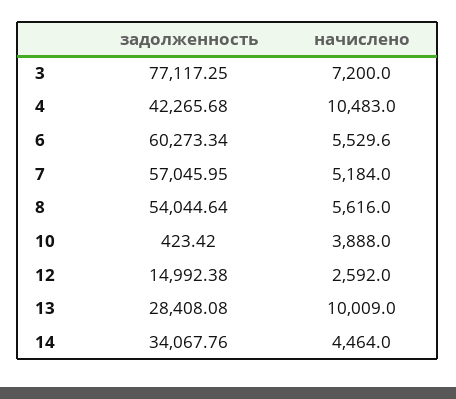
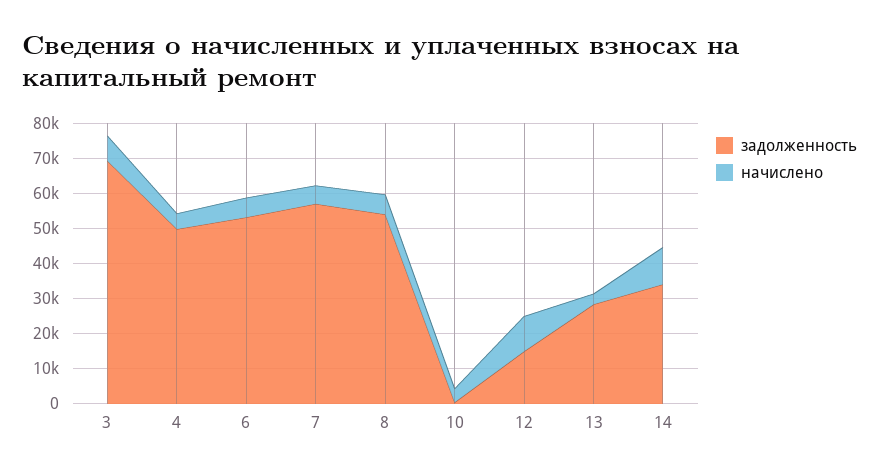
задолженность, 3: 77117.25 -> 70000
задолженность, 4: 42265.68 -> 50000
начислено, 4: 10483 -> 5000
задолженность, 6: 60273.34 -> 52500
начислено, 12: 2592 -> 10000
начислено, 13: 10009 -> 2500
начислено, 14: 4464 -> 10000

